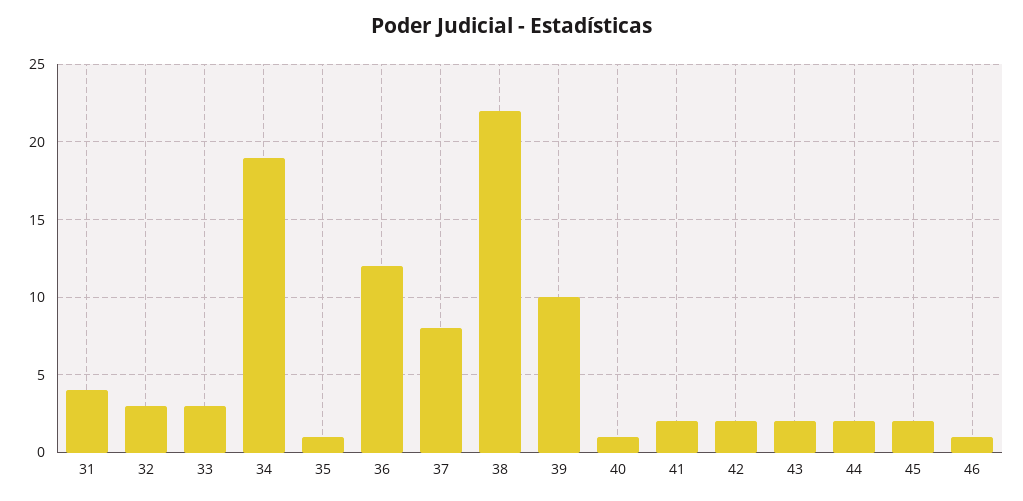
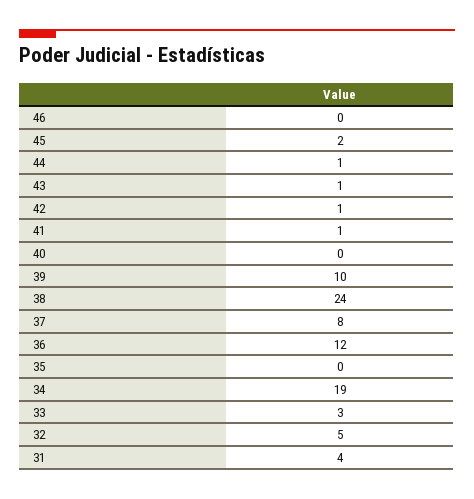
32: 3 -> 5
35: 1 -> 0
38: 22 -> 24
40: 1 -> 0
41: 2 -> 1
42: 2 -> 1
43: 2 -> 1
44: 2 -> 1
46: 1 -> 0

